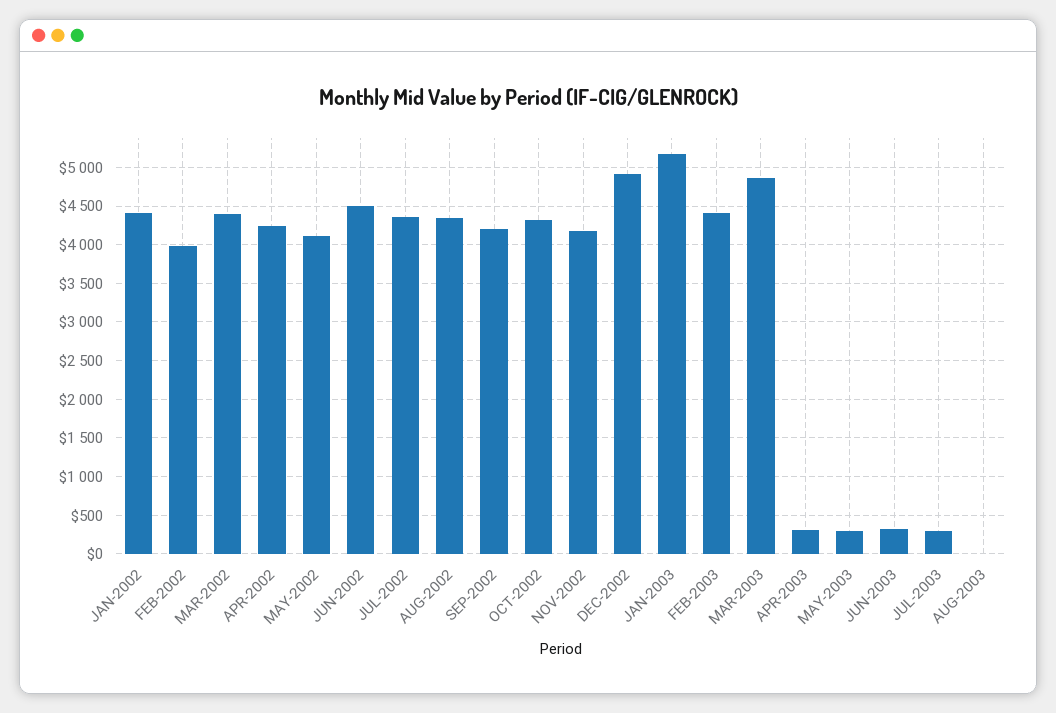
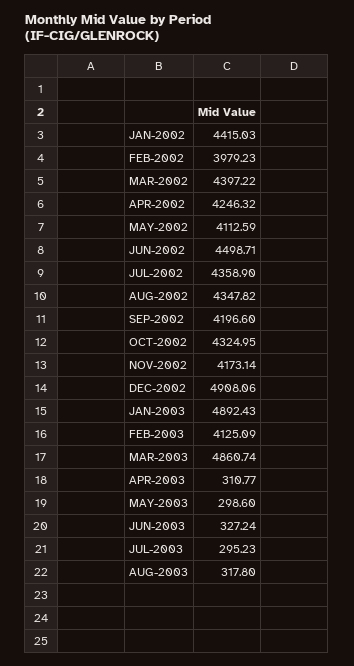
JAN-2003: 5200 -> 4892.43
FEB-2003: 4400 -> 4125.09
AUG-2003: 0 -> 317.8

